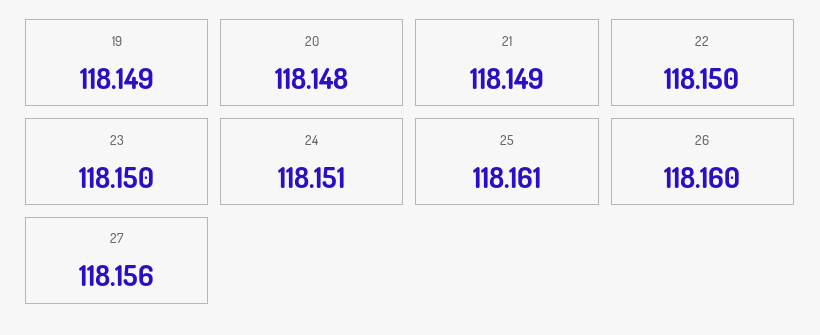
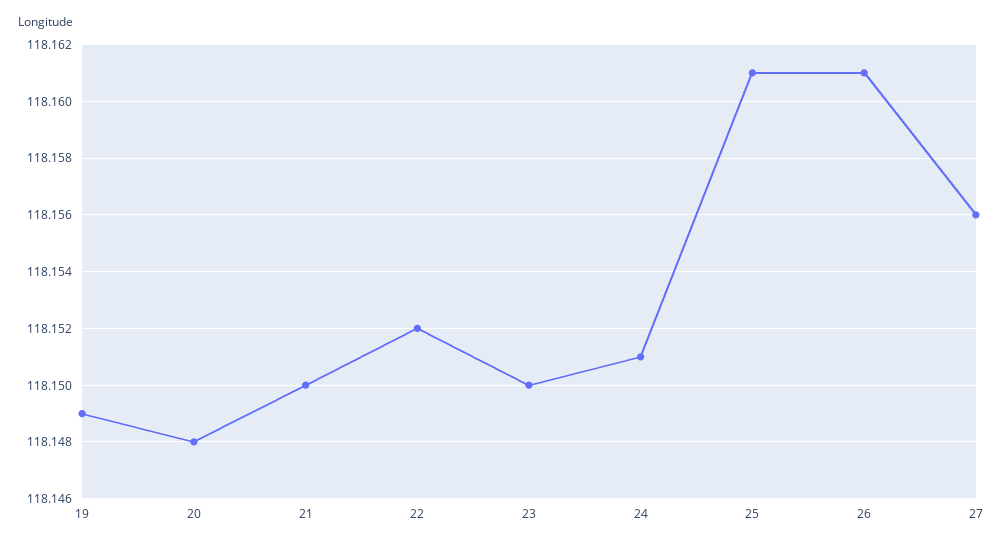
21: 118.149 -> 118.15
22: 118.15 -> 118.152
26: 118.16 -> 118.161

